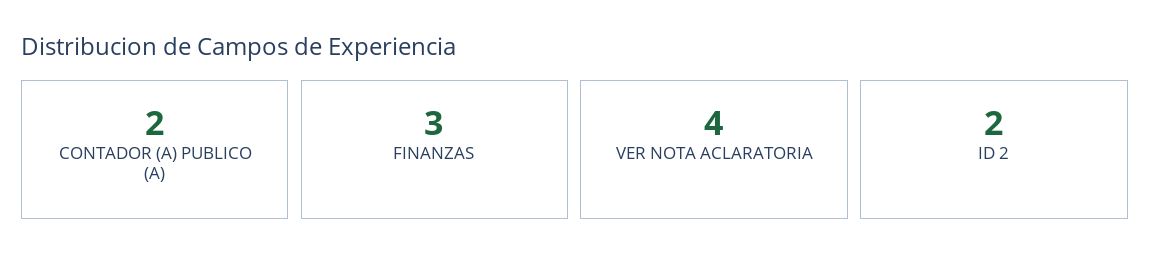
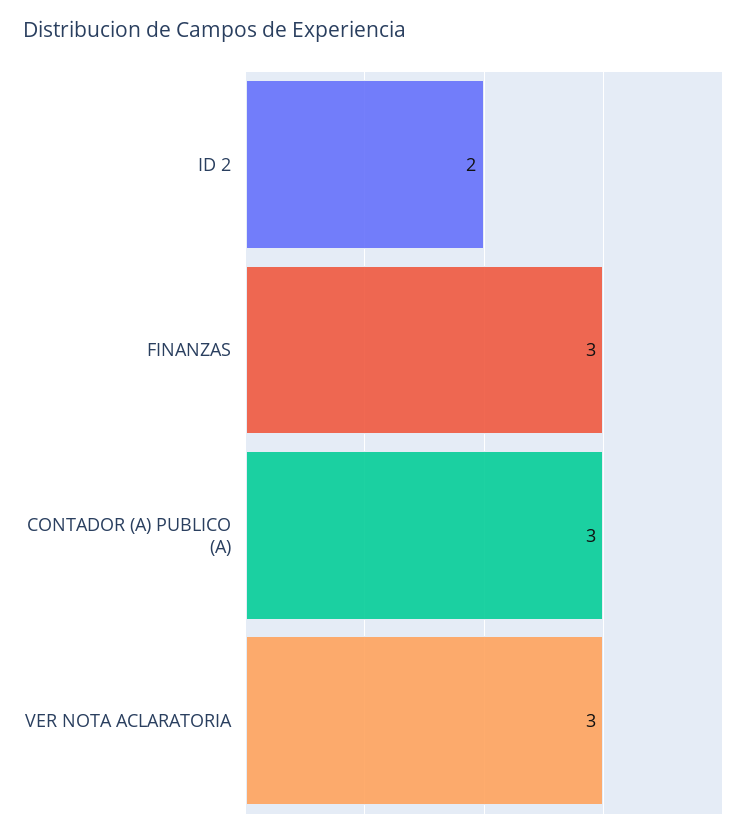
CONTADOR (A) PUBLICO (A): 2 -> 3
VER NOTA ACLARATORIA: 4 -> 3

